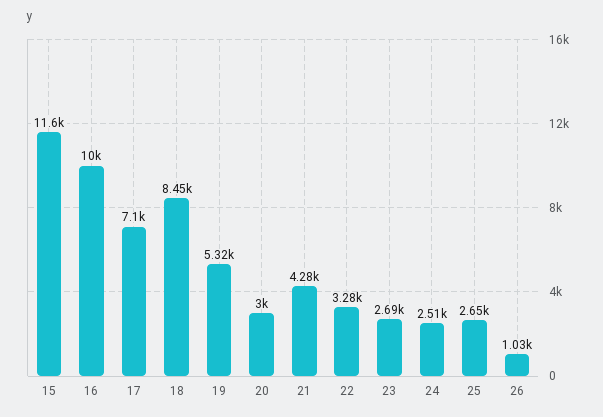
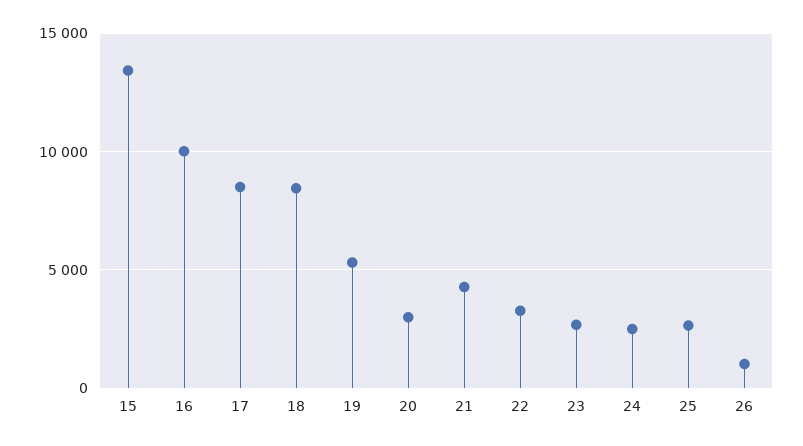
15: 11600 -> 13500
17: 7100 -> 8500

